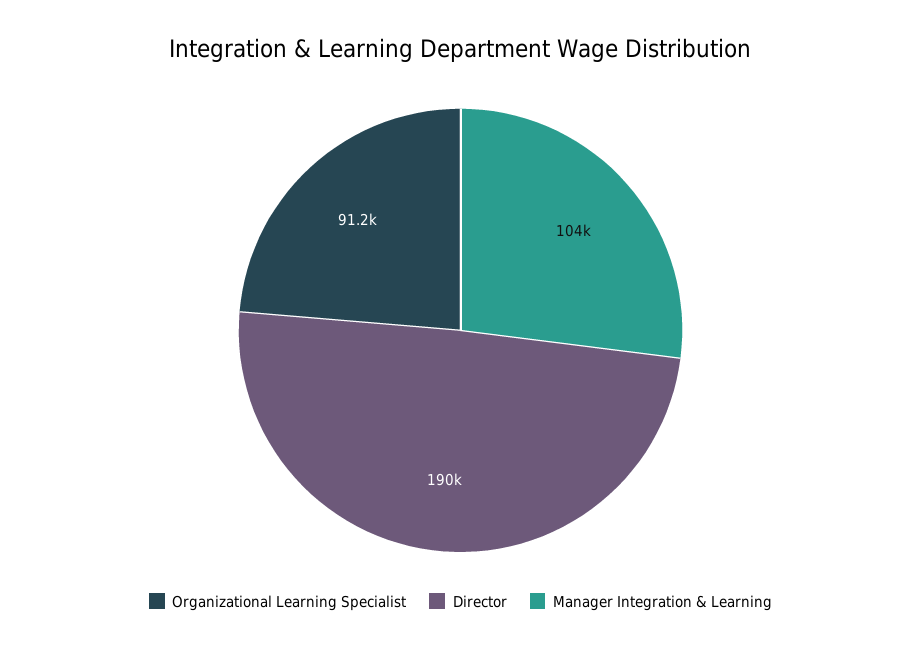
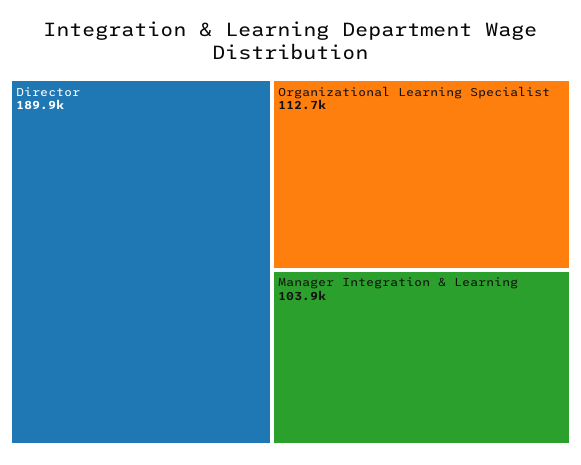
Organizational Learning Specialist: 91200 -> 112700

